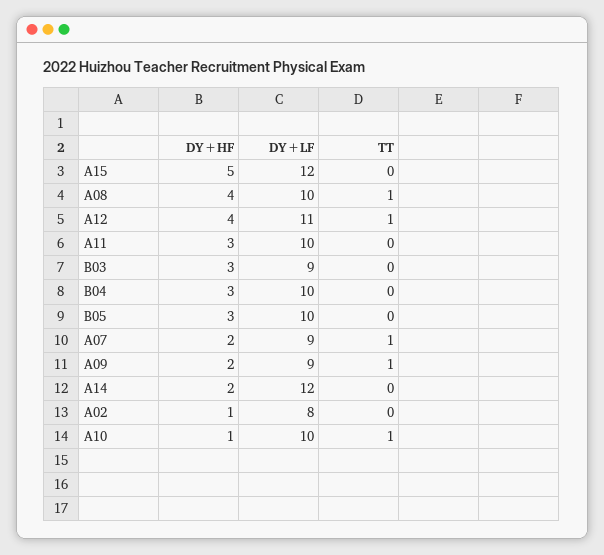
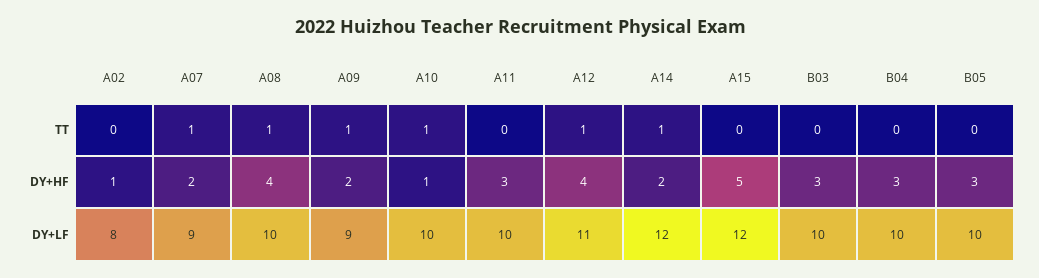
DY+LF, B03: 9 -> 10
TT, A14: 0 -> 1

